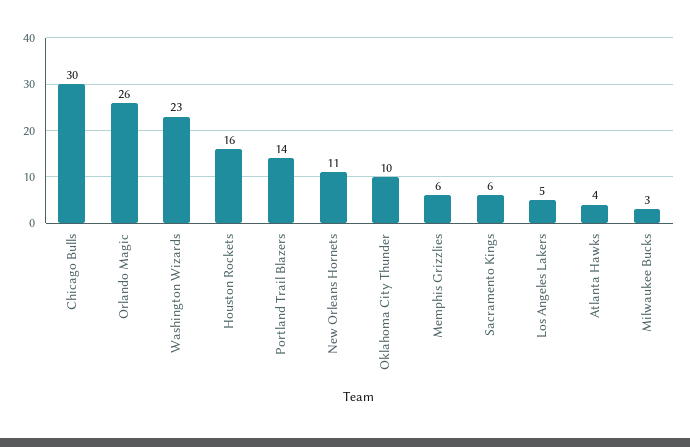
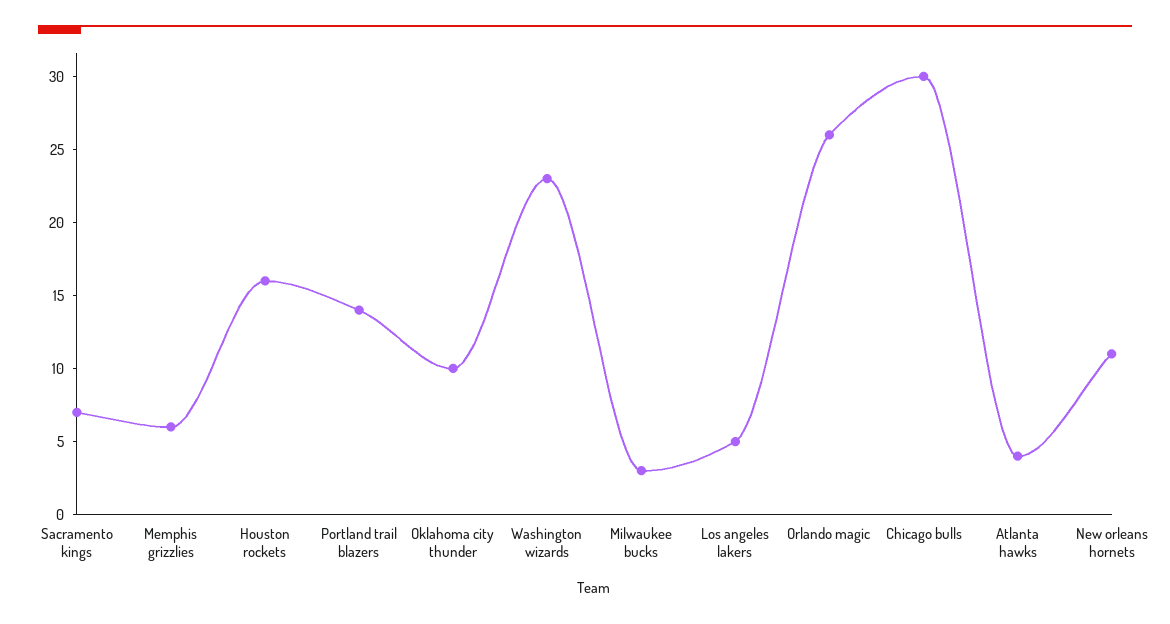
Sacramento Kings: 6 -> 7

